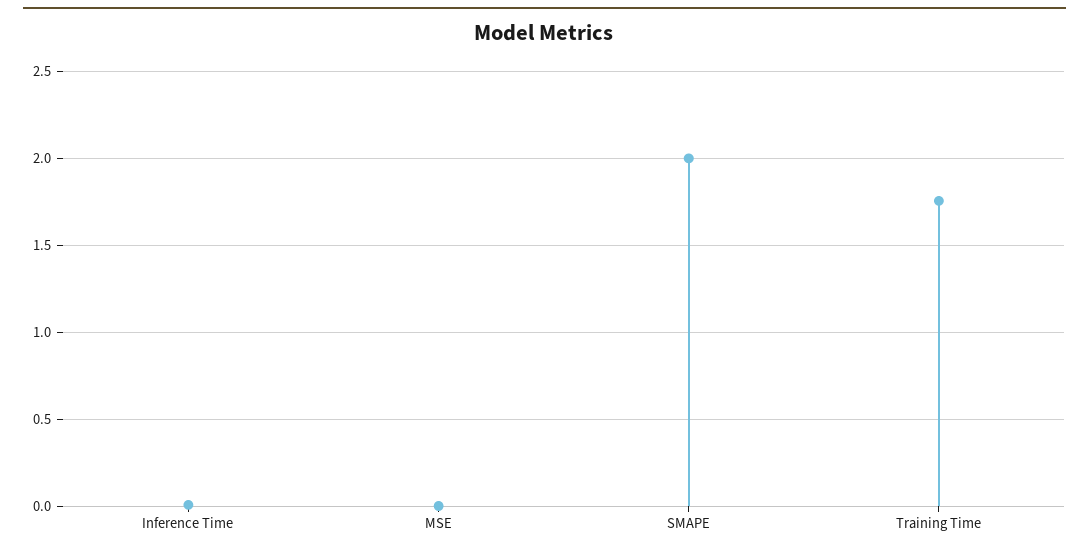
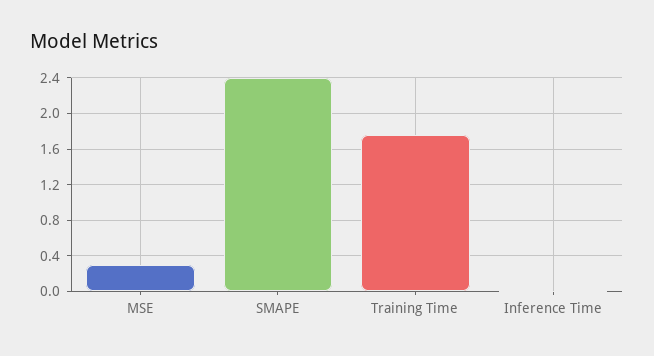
MSE: 0 -> 0.3
SMAPE: 2 -> 2.4

